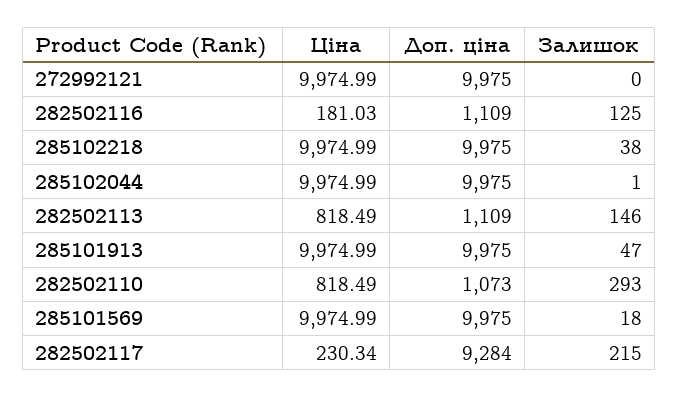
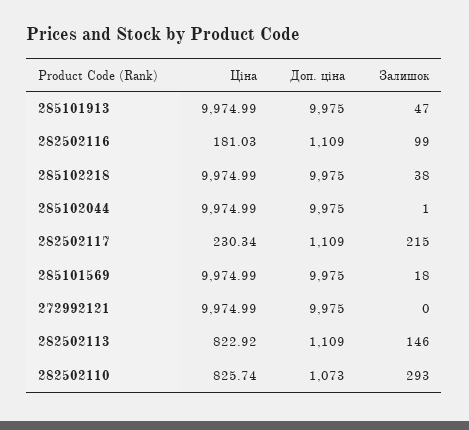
Залишок, 282502116: 125 -> 99
Ціна, 282502113: 818.49 -> 822.92
Ціна, 282502110: 818.49 -> 825.74
Доп. ціна, 282502117: 9284 -> 1109

